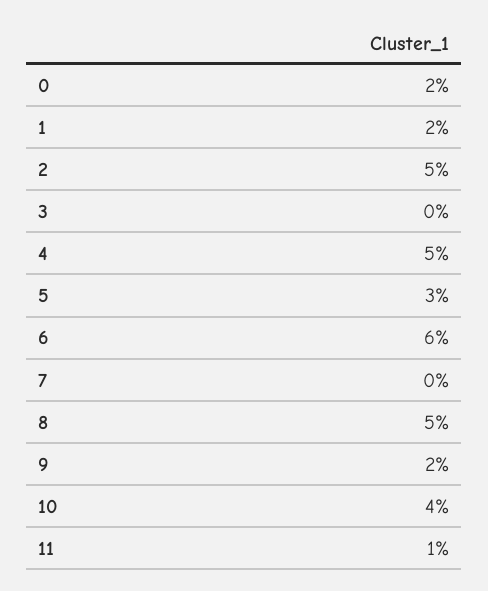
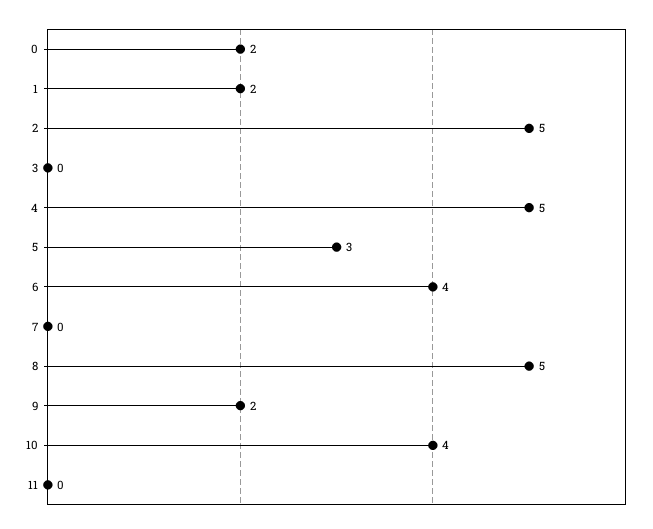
6: 6 -> 4
11: 1 -> 0

